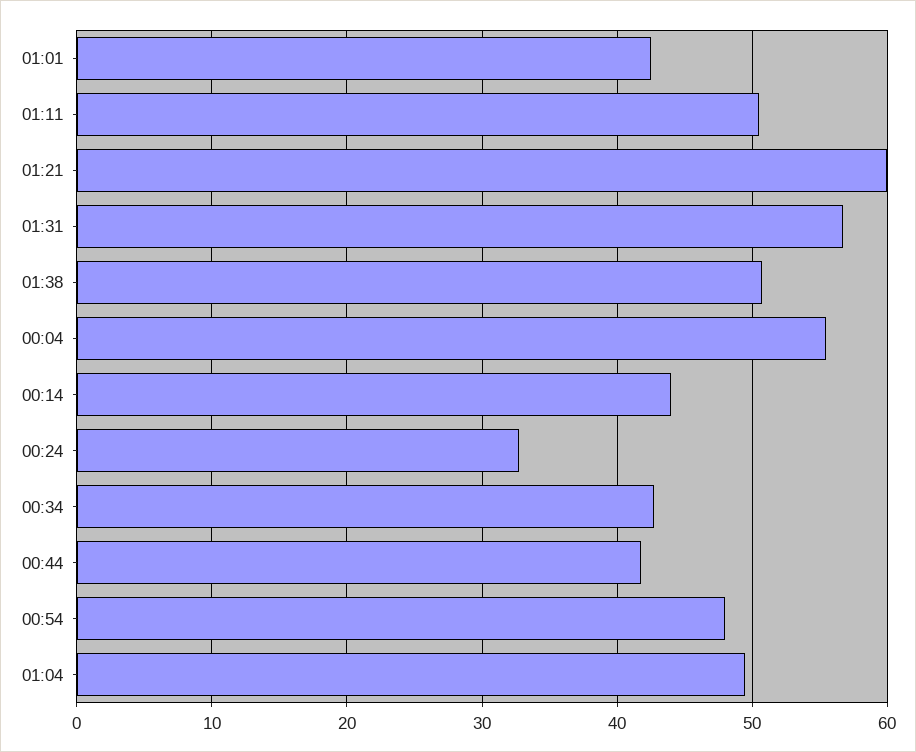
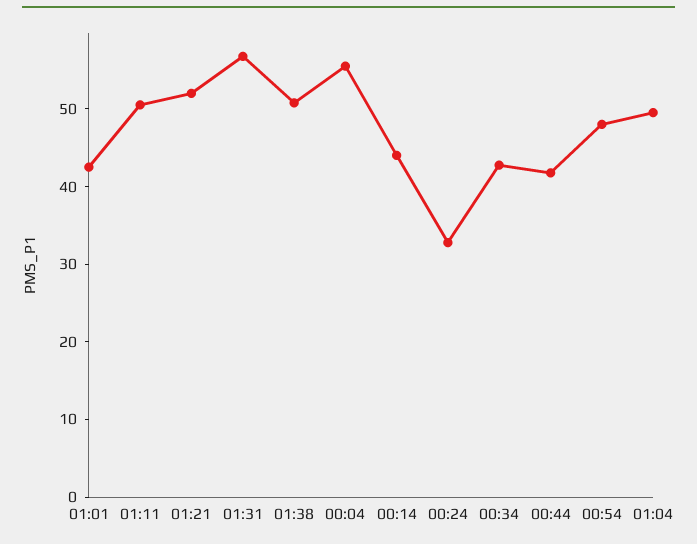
01:21: 60 -> 52

